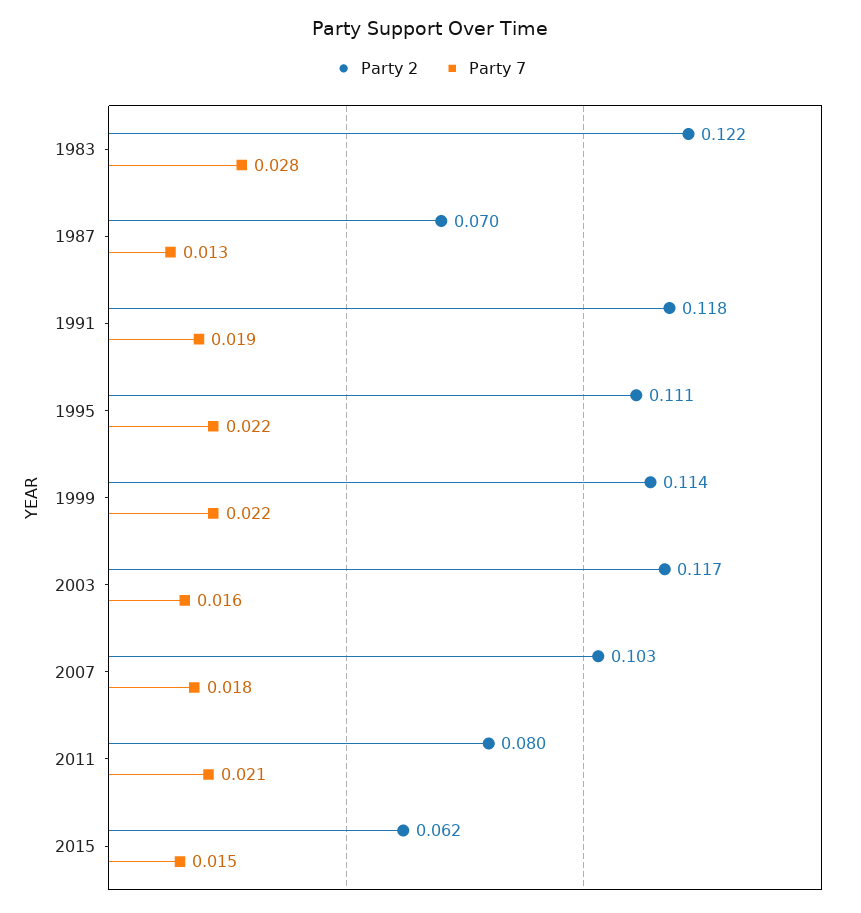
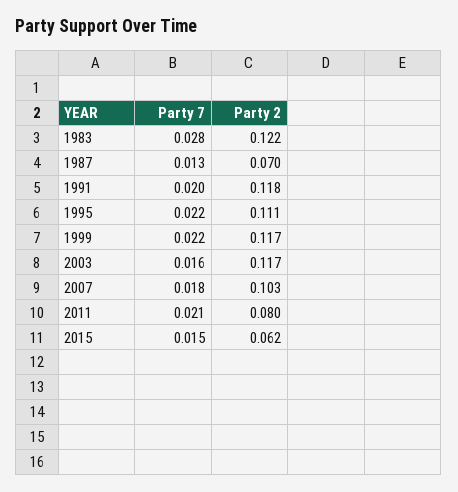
Party 7, 1991: 0.019 -> 0.02
Party 2, 1999: 0.114 -> 0.117

